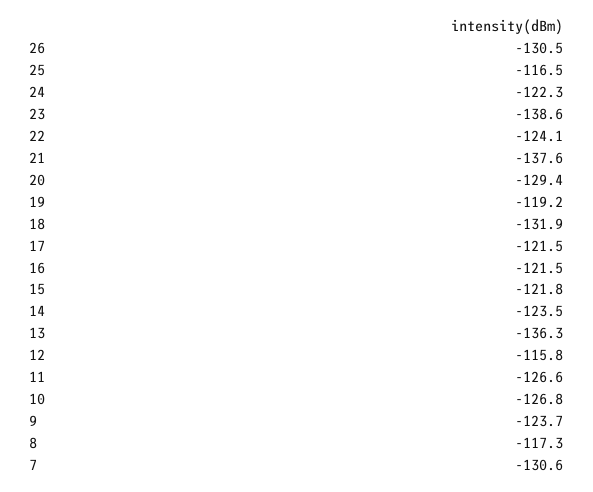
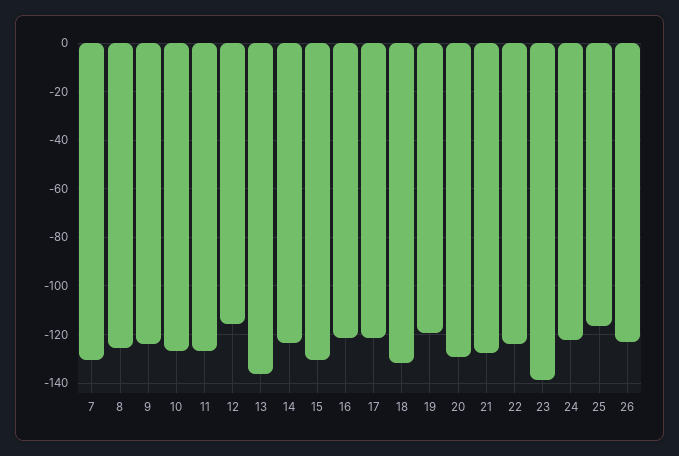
26: -130.5 -> -122.5
21: -137.6 -> -127.5
15: -121.8 -> -130
8: -117.3 -> -125

